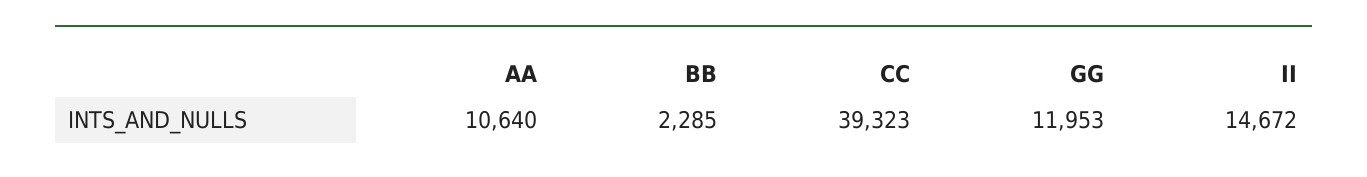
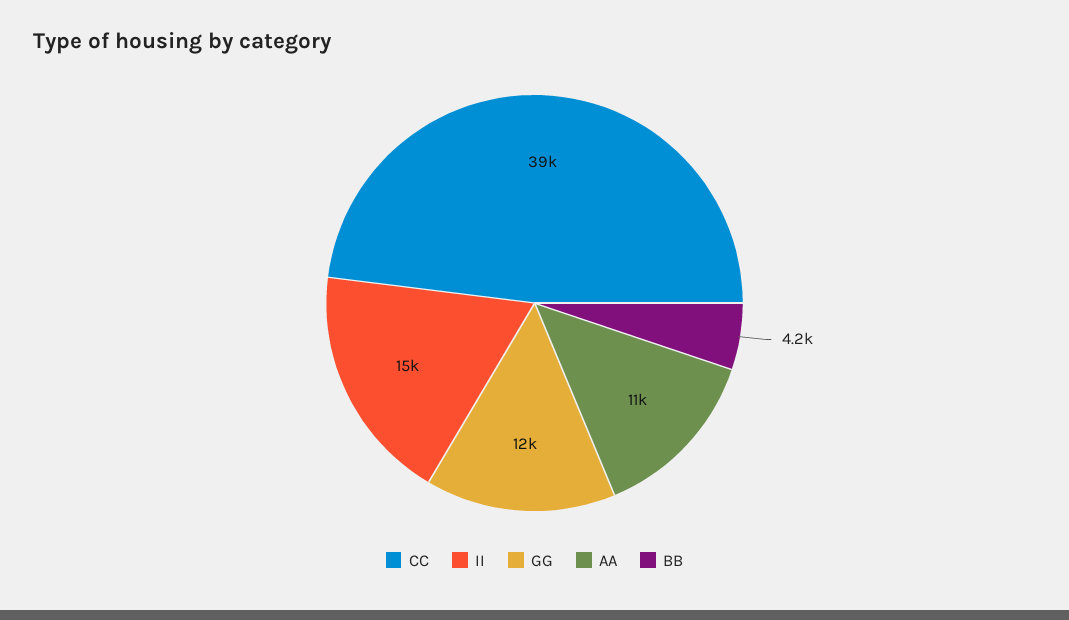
BB: 2285 -> 4200

